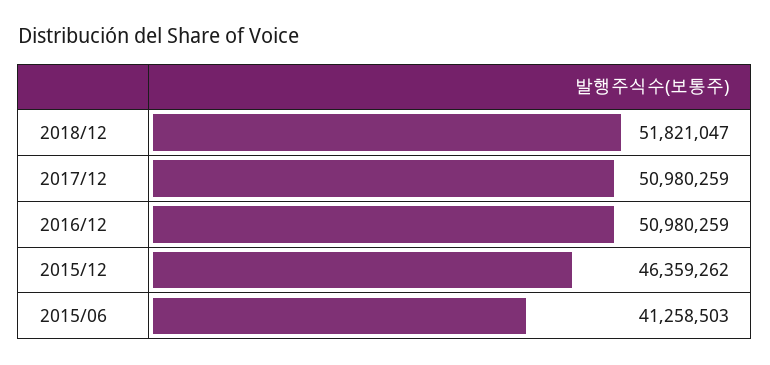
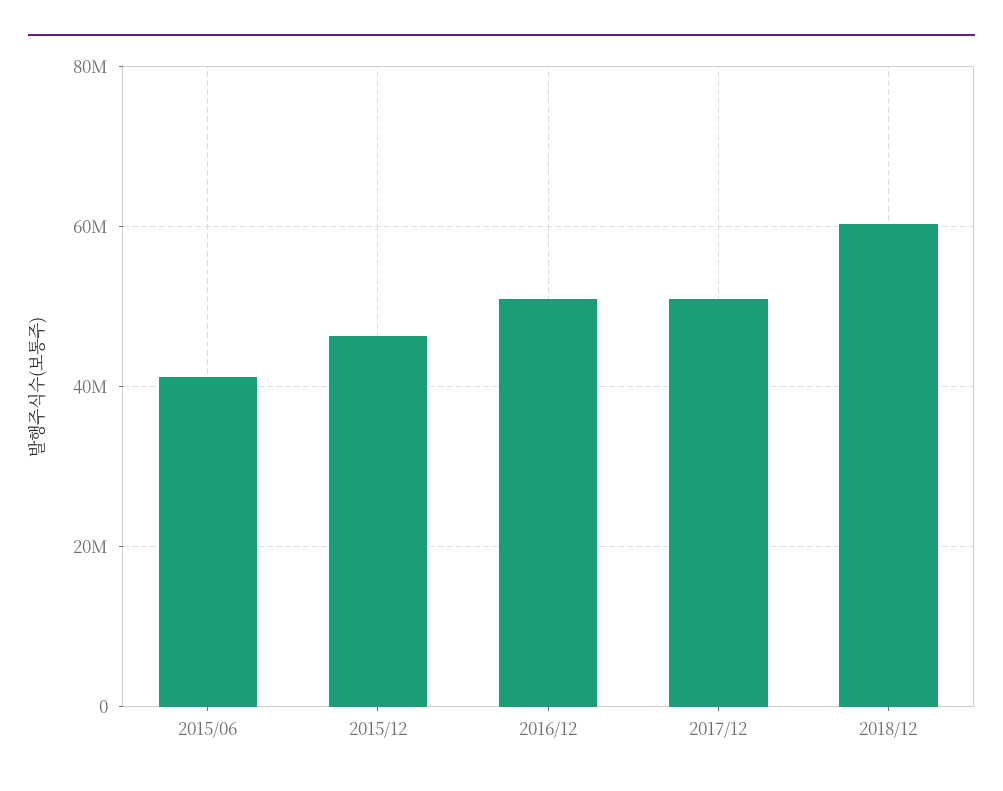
2018/12: 51821047 -> 60000000

